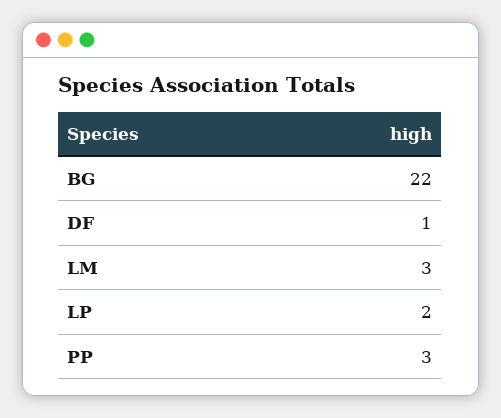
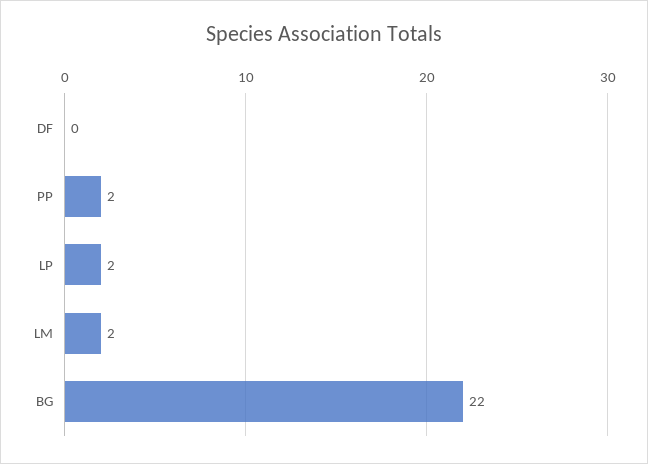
DF: 1 -> 0
LM: 3 -> 2
PP: 3 -> 2

